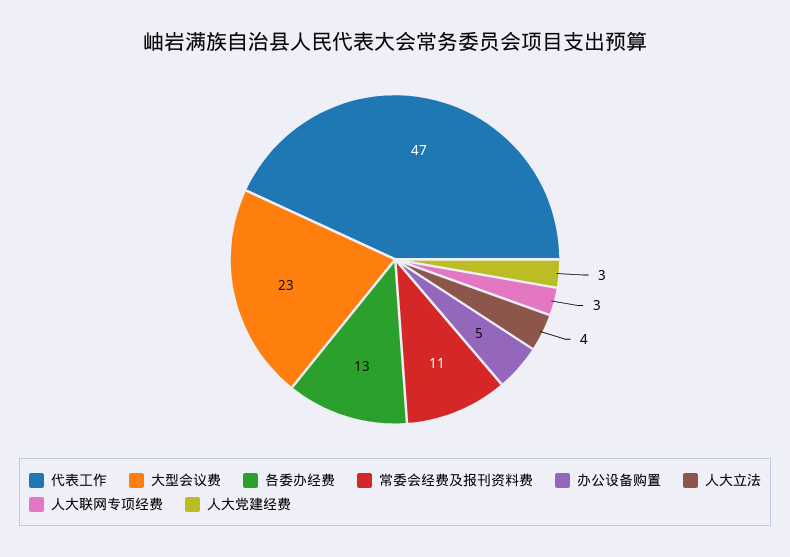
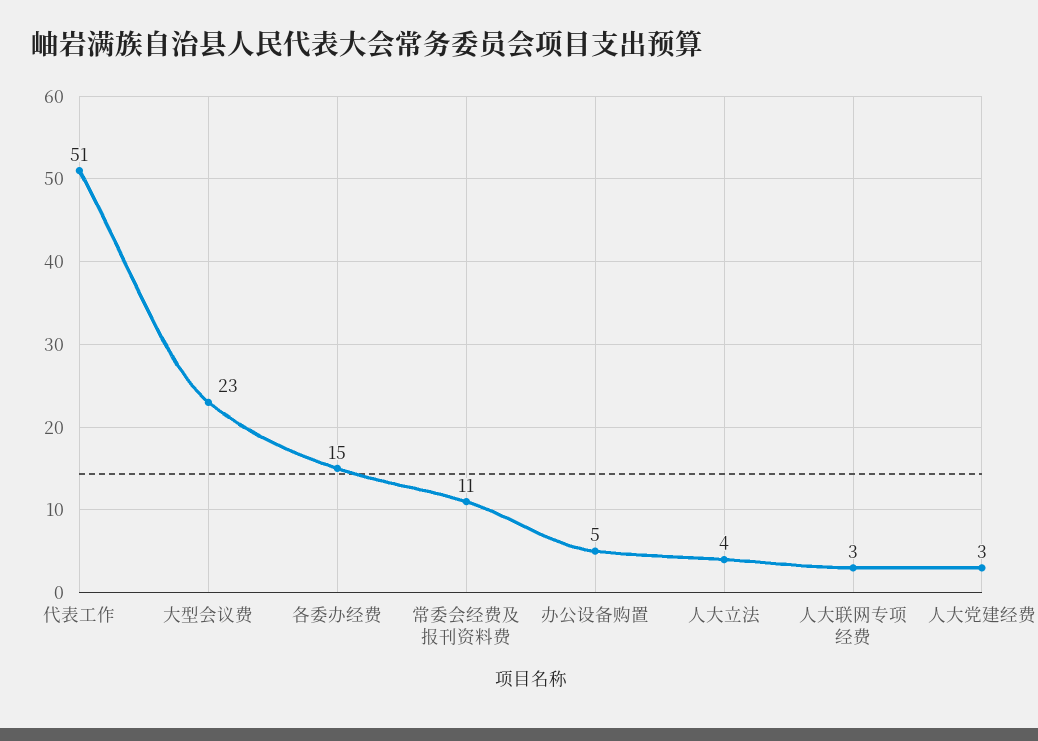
代表工作: 47 -> 51
各委办经费: 13 -> 15

